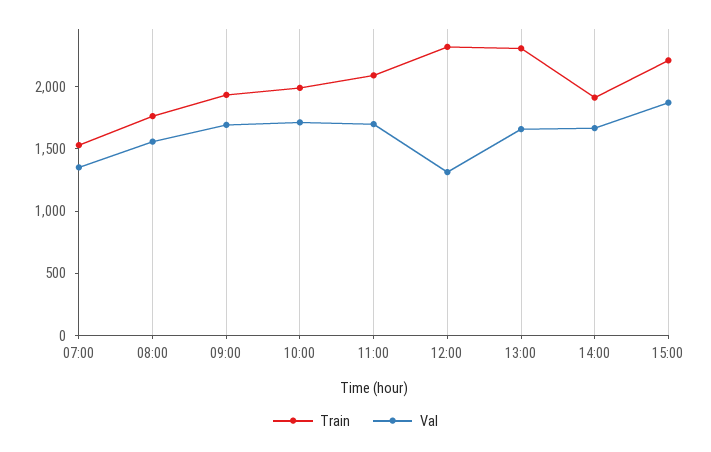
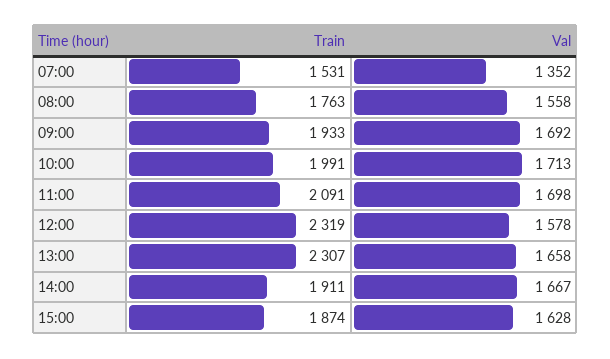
Val, 12:00: 1300 -> 1578
Train, 15:00: 2200 -> 1874
Val, 15:00: 1900 -> 1628

